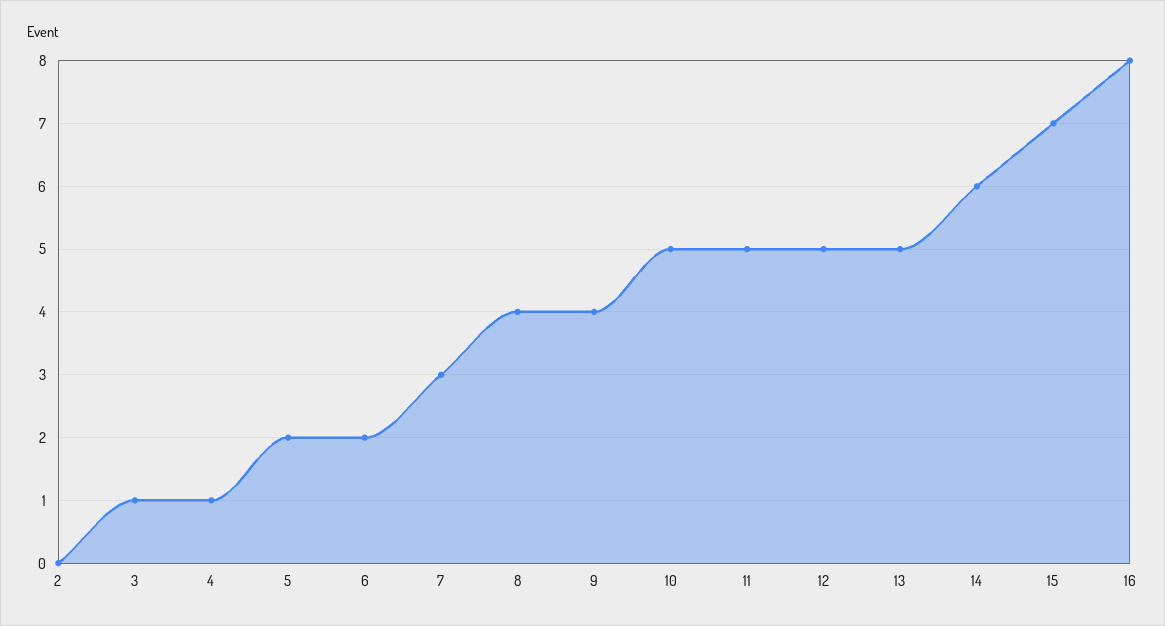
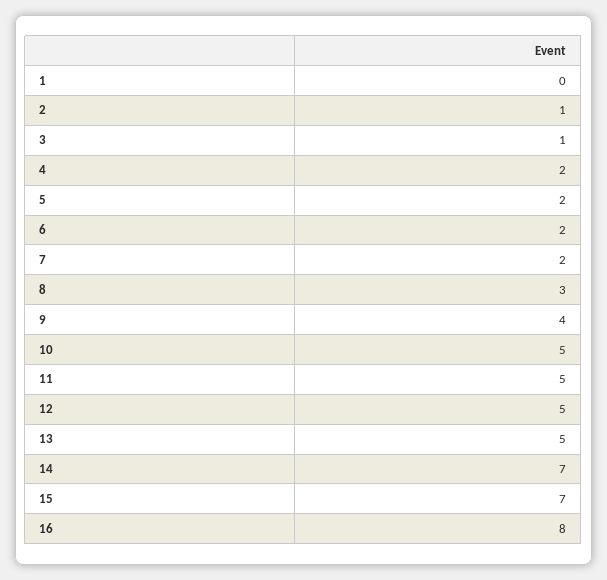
2: 0 -> 1
4: 1 -> 2
7: 3 -> 2
8: 4 -> 3
14: 6 -> 7
1: none -> 0

